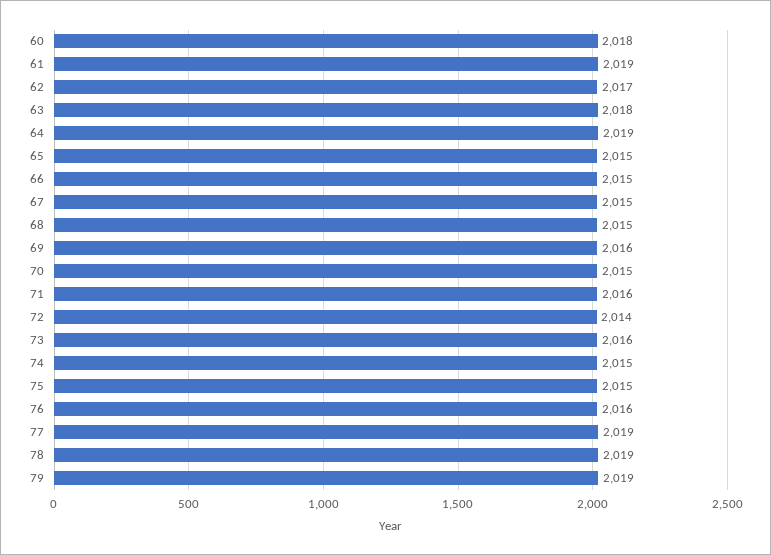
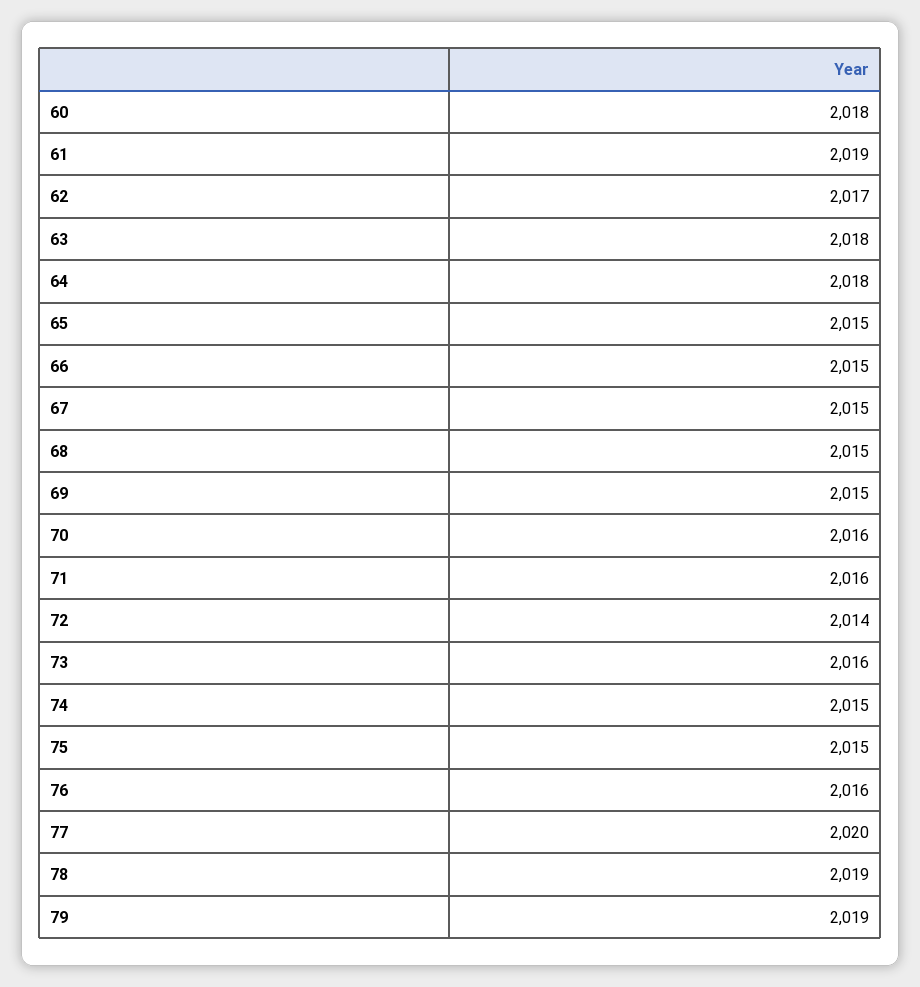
64: 2019 -> 2018
69: 2016 -> 2015
70: 2015 -> 2016
77: 2019 -> 2020

